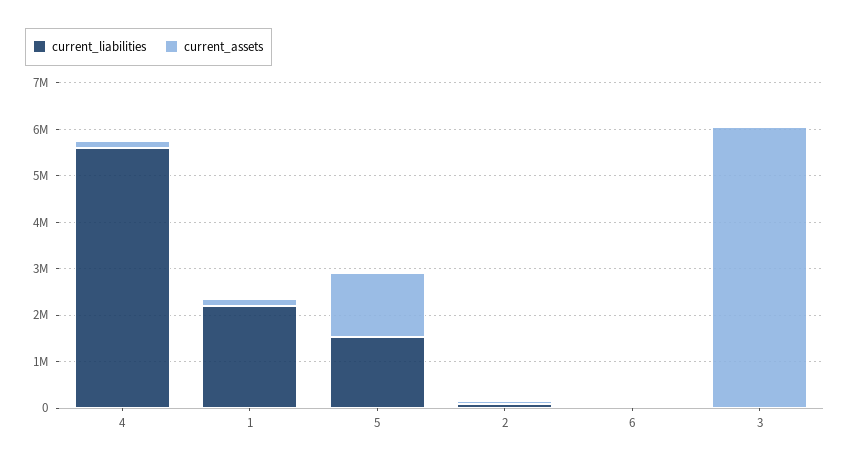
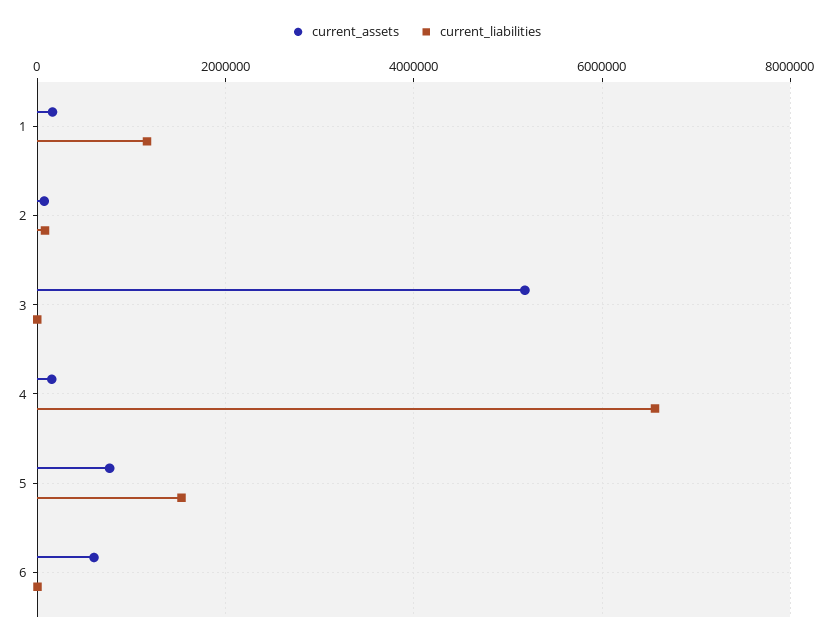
current_liabilities, 4: 5600000 -> 6600000
current_liabilities, 1: 2200000 -> 1200000
current_assets, 5: 1400000 -> 800000
current_assets, 6: 0 -> 600000
current_assets, 3: 6000000 -> 5200000

